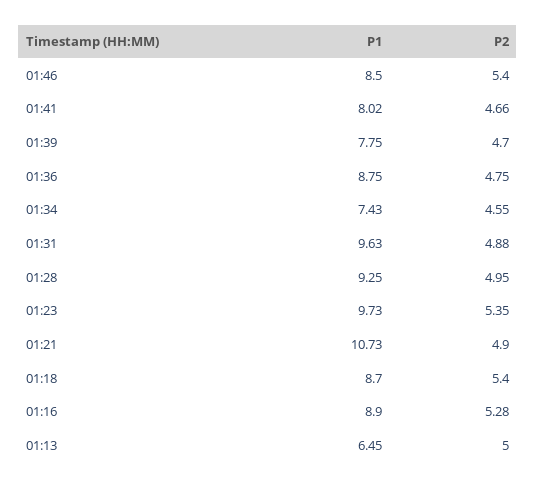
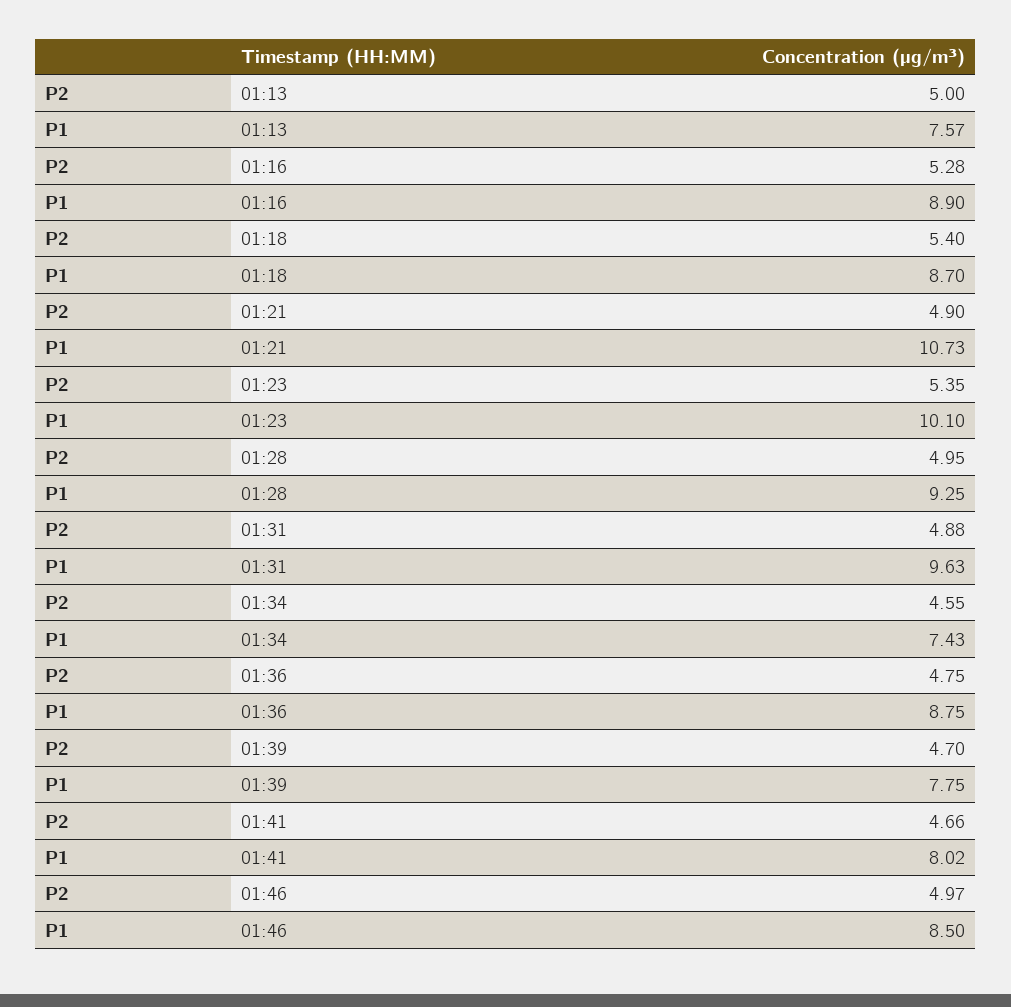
P2, 01:46: 5.4 -> 4.97
P1, 01:23: 9.73 -> 10.1
P1, 01:13: 6.45 -> 7.57

